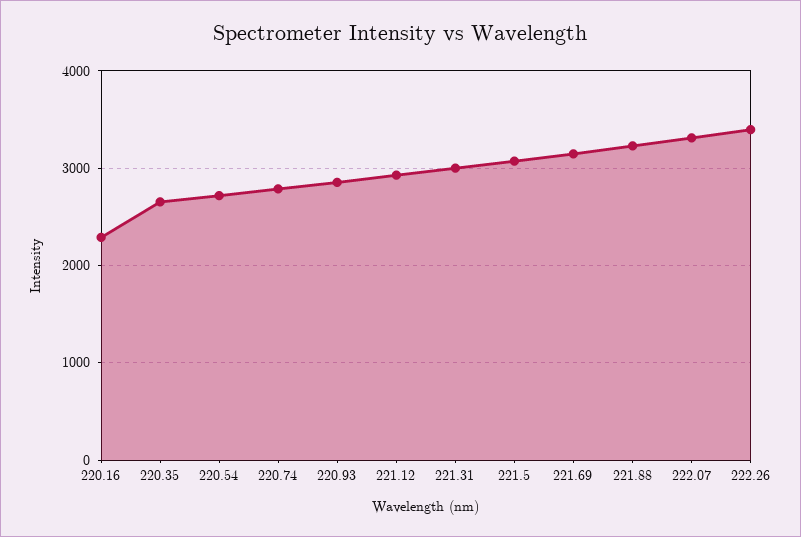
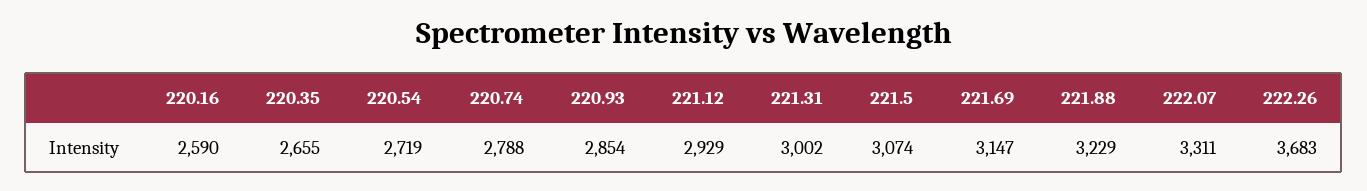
220.16: 2300 -> 2590
222.26: 3400 -> 3683

